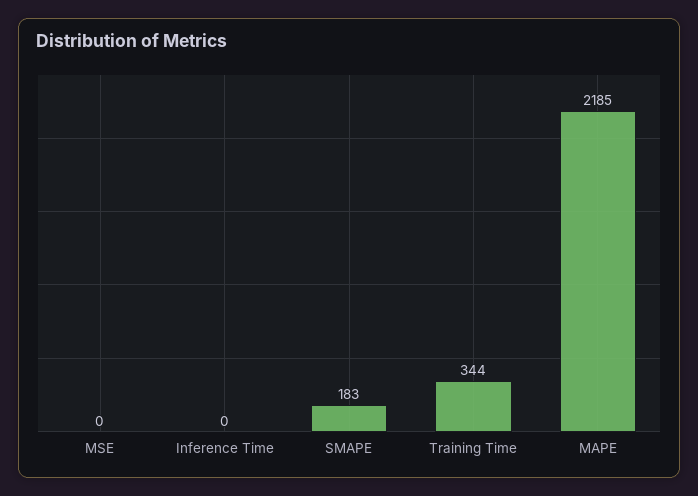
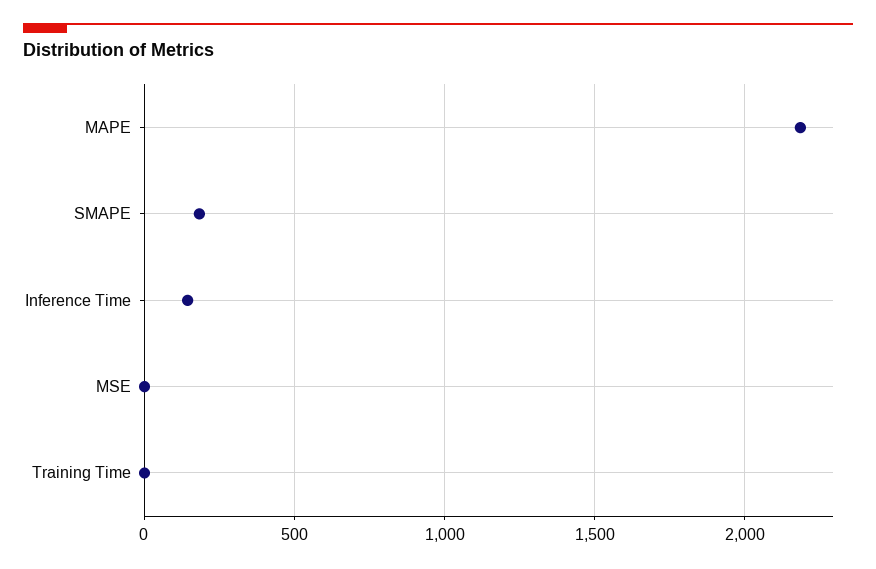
Inference Time: 0 -> 150
Training Time: 344 -> 0

